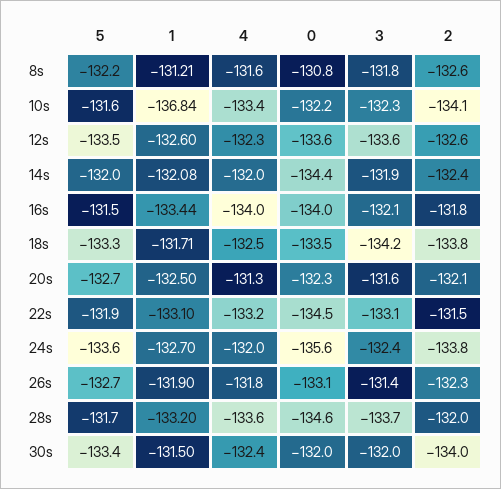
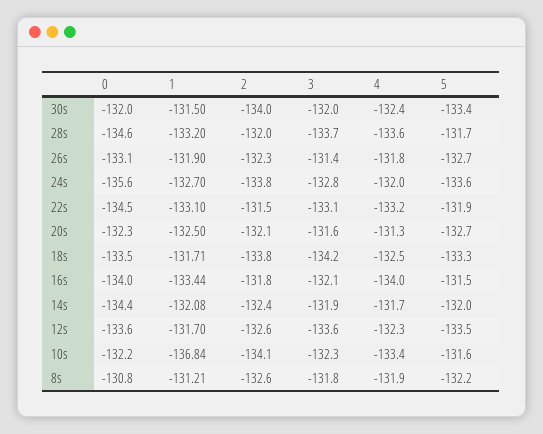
4, 8s: -131.6 -> -131.9
1, 12s: -132.6 -> -131.7
4, 14s: -132 -> -131.7
3, 24s: -132.4 -> -132.8

